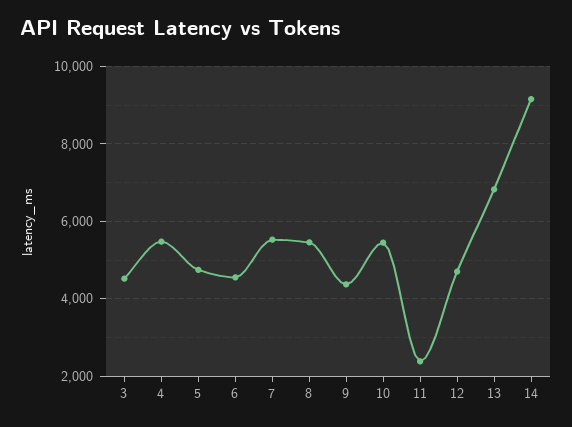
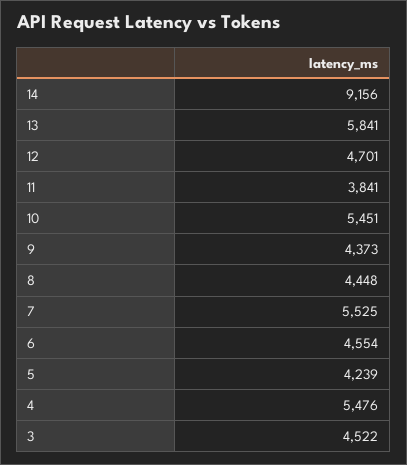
5: 4800 -> 4239
8: 5400 -> 4448
11: 2400 -> 3841
13: 6800 -> 5841

